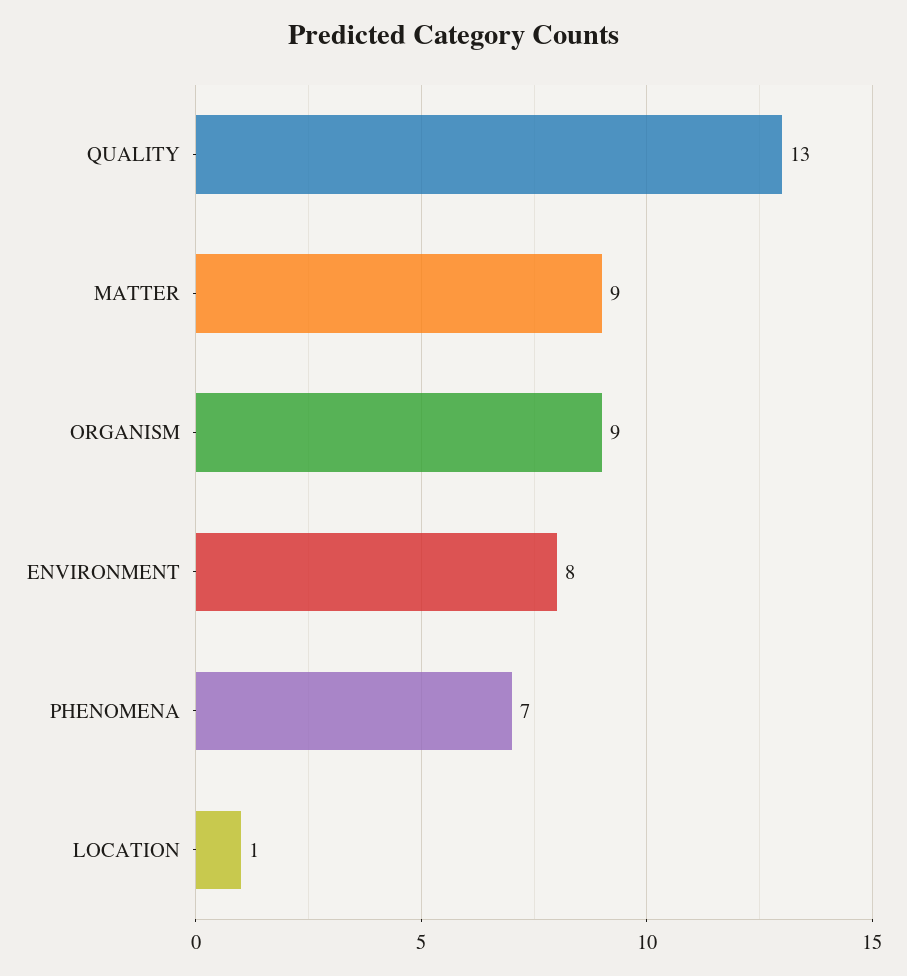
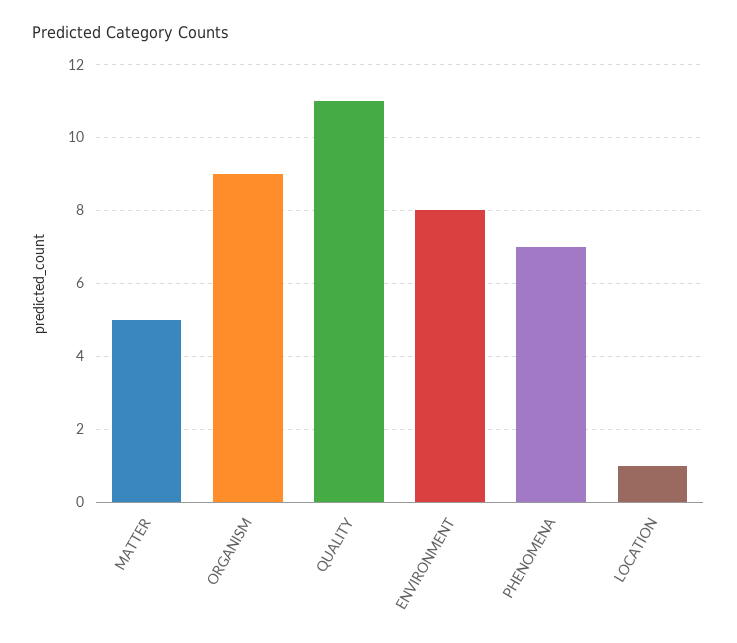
QUALITY: 13 -> 11
MATTER: 9 -> 5

